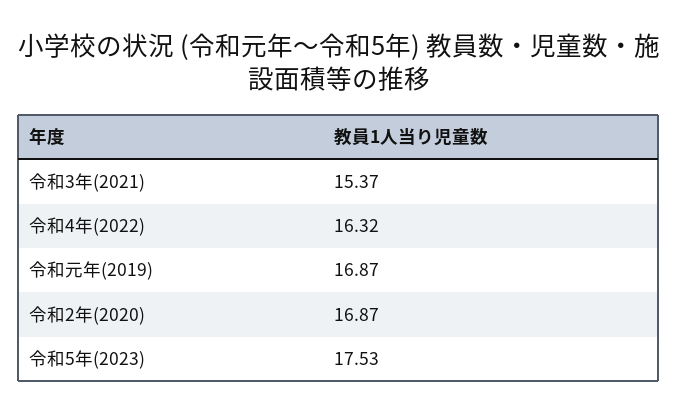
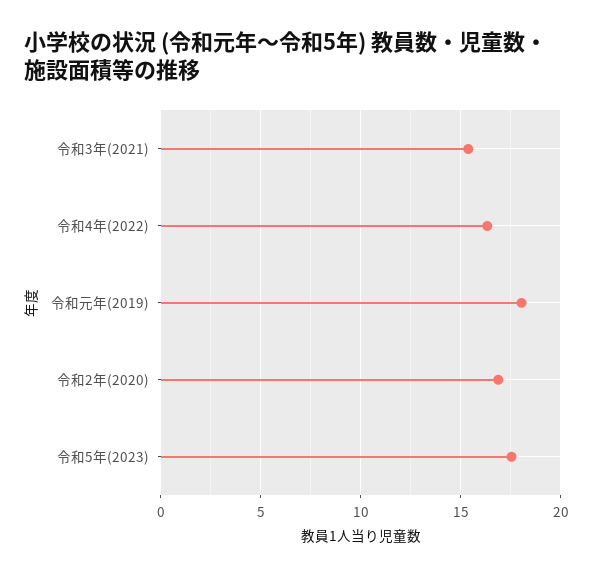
令和元年(2019): 16.87 -> 18

